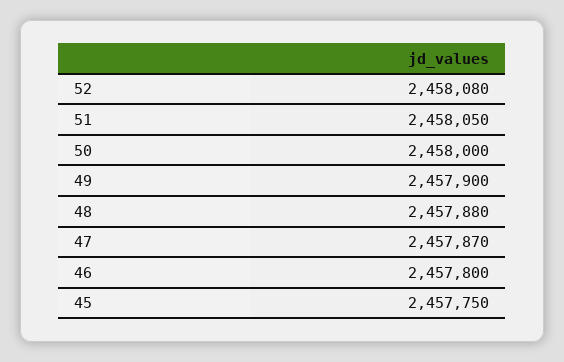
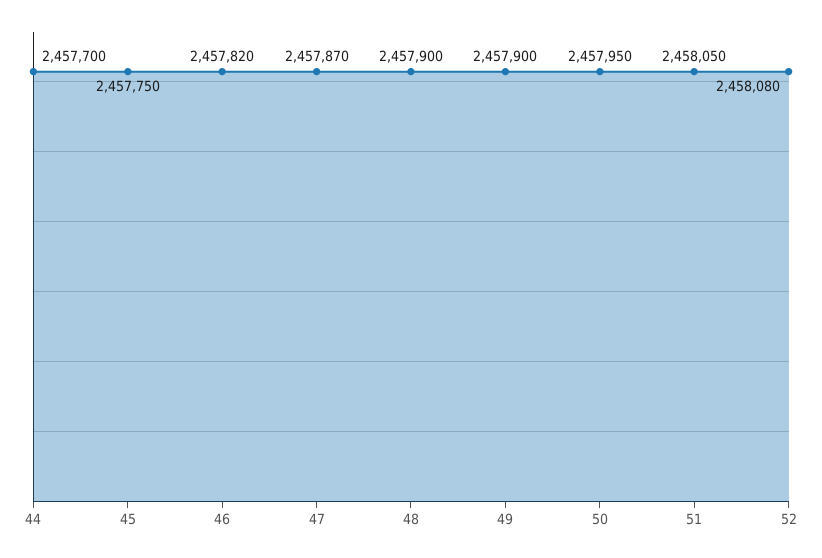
50: 2458000 -> 2457950
48: 2457880 -> 2457900
46: 2457800 -> 2457820
44: none -> 2457700

